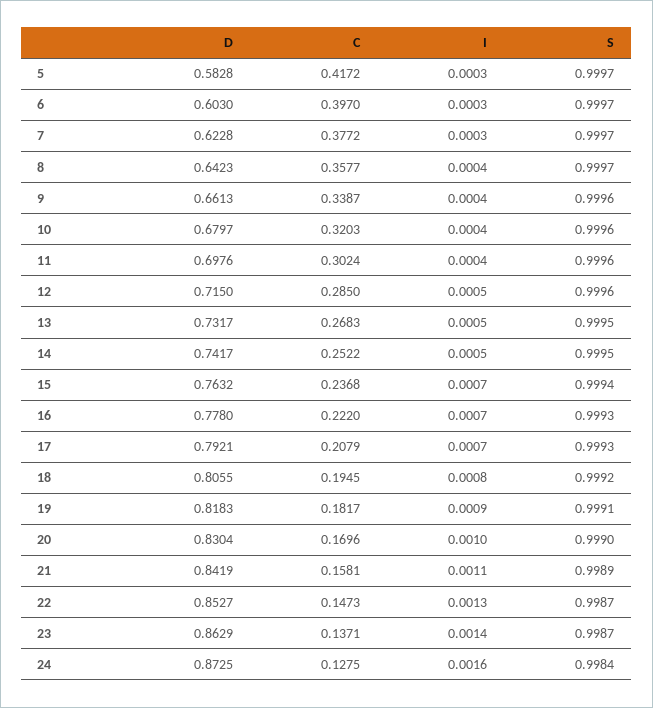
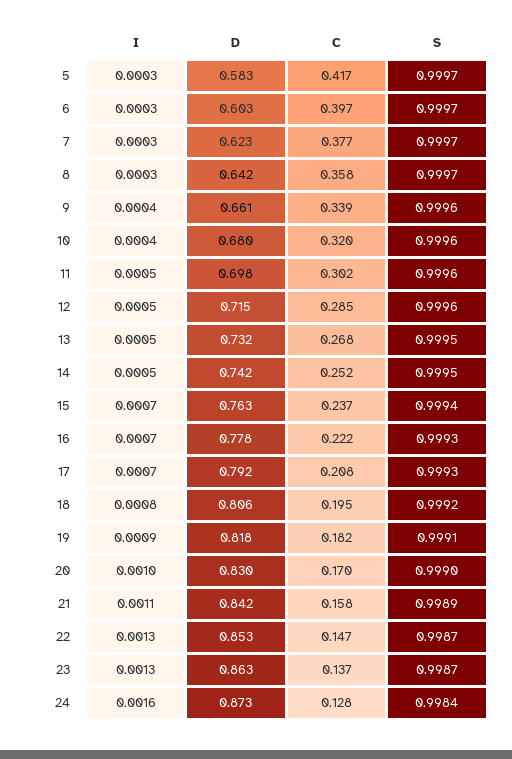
I, 8: 0.0004 -> 0.0003
I, 11: 0.0004 -> 0.0005
I, 23: 0.0014 -> 0.0013

